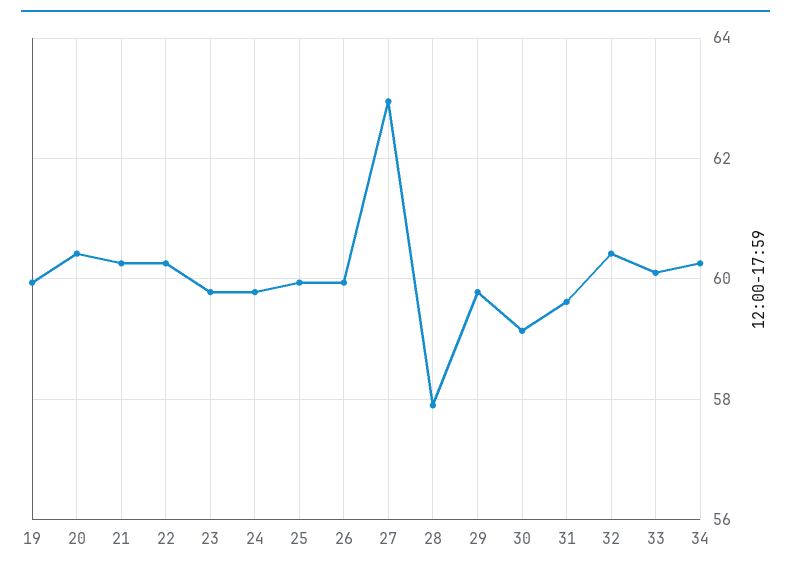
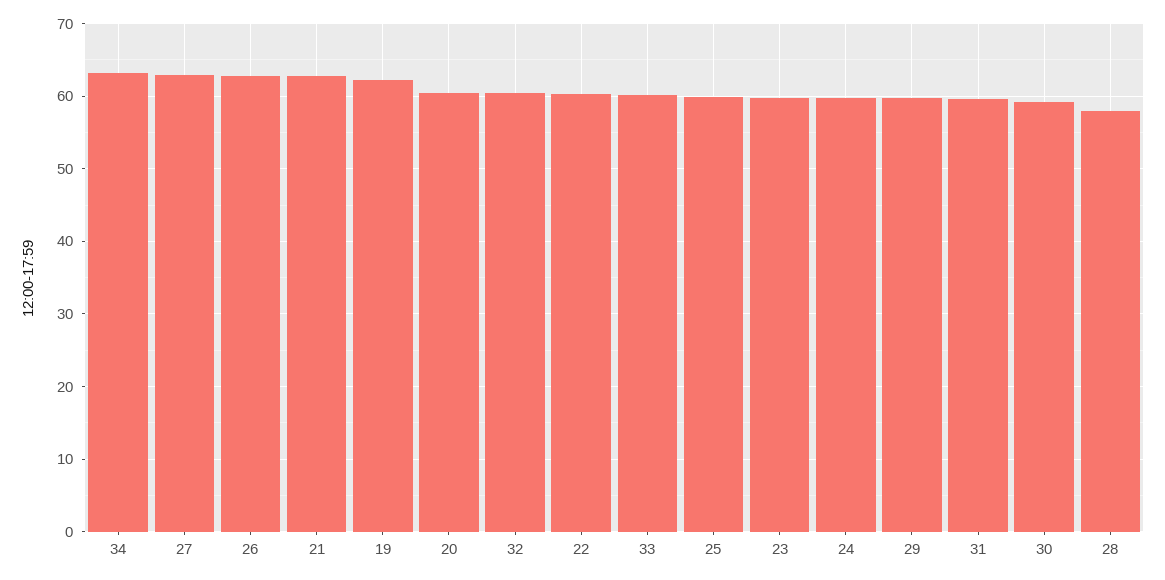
19: 60 -> 62
21: 60.2 -> 63
26: 60 -> 63
34: 60.2 -> 63

